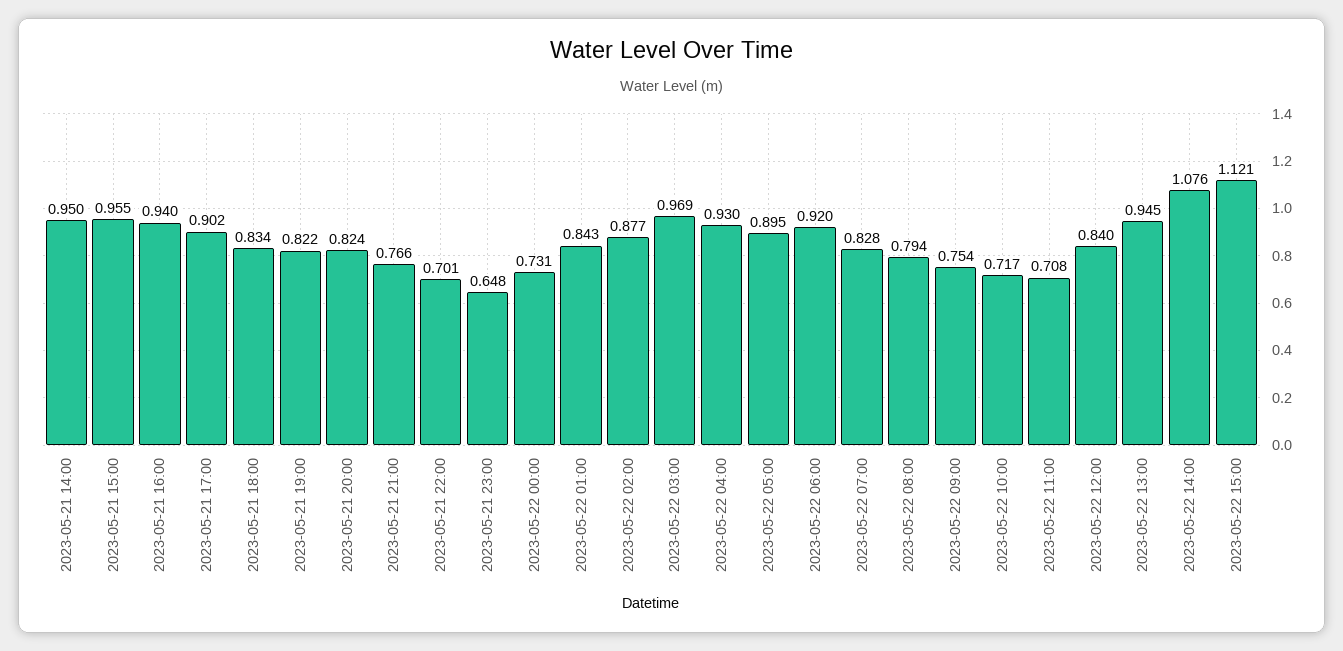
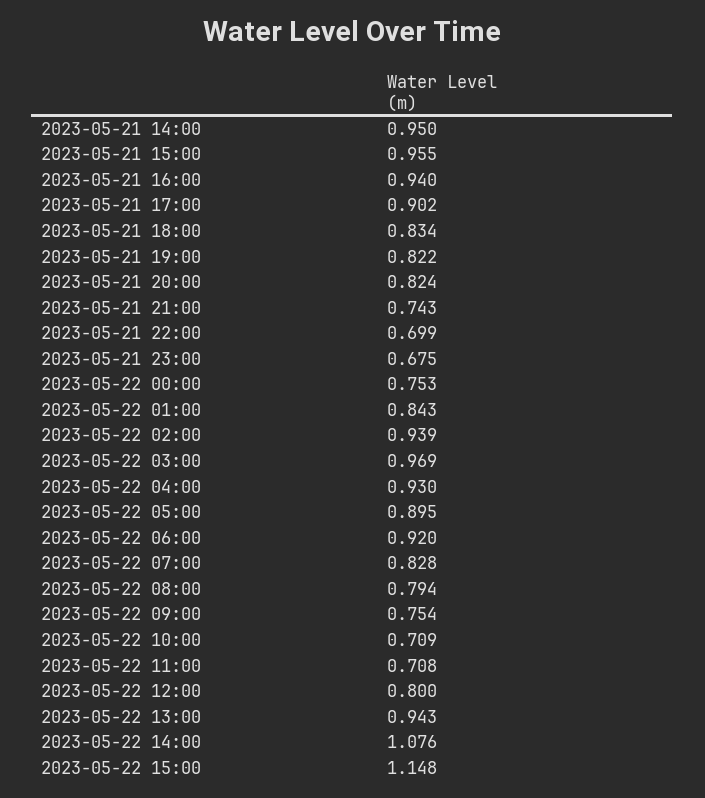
2023-05-21 21:00: 0.766 -> 0.743
2023-05-21 22:00: 0.701 -> 0.699
2023-05-21 23:00: 0.648 -> 0.675
2023-05-22 00:00: 0.731 -> 0.753
2023-05-22 02:00: 0.877 -> 0.939
2023-05-22 10:00: 0.717 -> 0.709
2023-05-22 12:00: 0.84 -> 0.8
2023-05-22 13:00: 0.945 -> 0.943
2023-05-22 15:00: 1.121 -> 1.148

